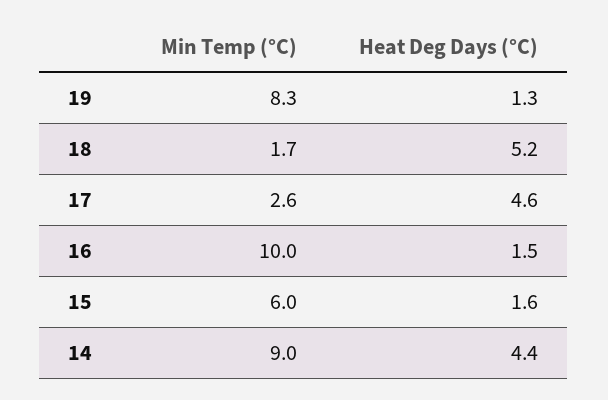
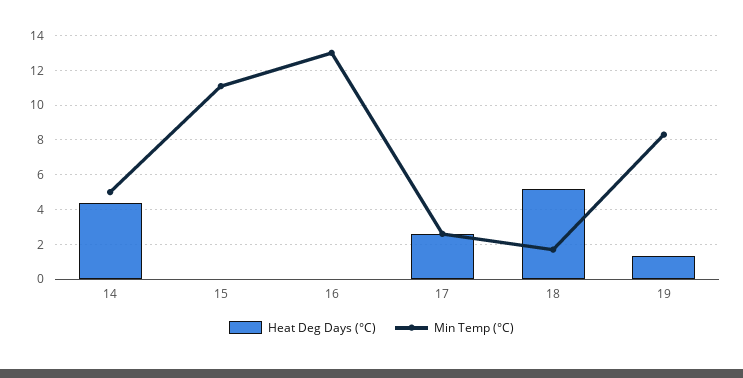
Heat Deg Days (°C), 17: 4.6 -> 2.5
Min Temp (°C), 16: 10 -> 13
Heat Deg Days (°C), 16: 1.5 -> 0
Min Temp (°C), 15: 6 -> 11
Heat Deg Days (°C), 15: 1.6 -> 0
Min Temp (°C), 14: 9 -> 5

